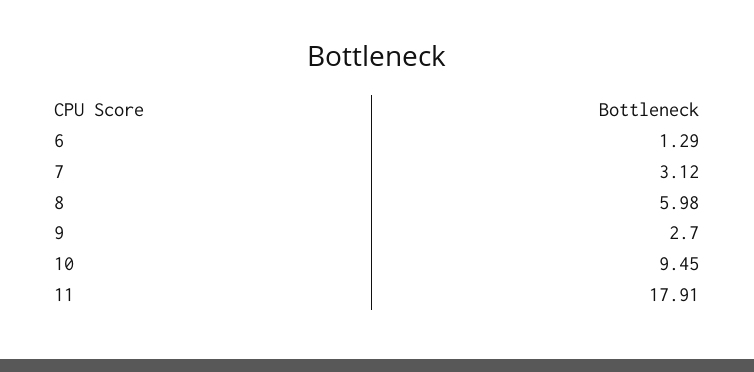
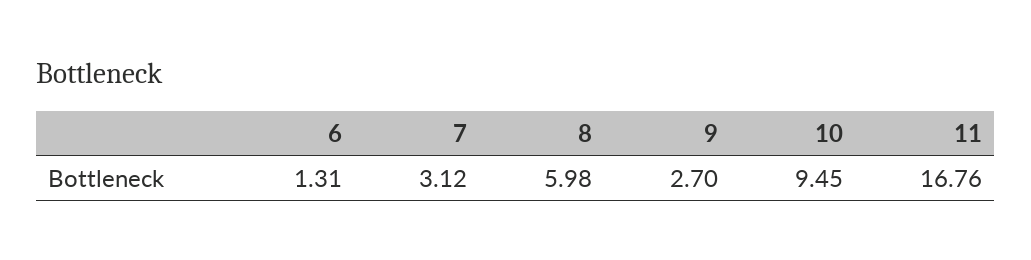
6: 1.29 -> 1.31
11: 17.91 -> 16.76

